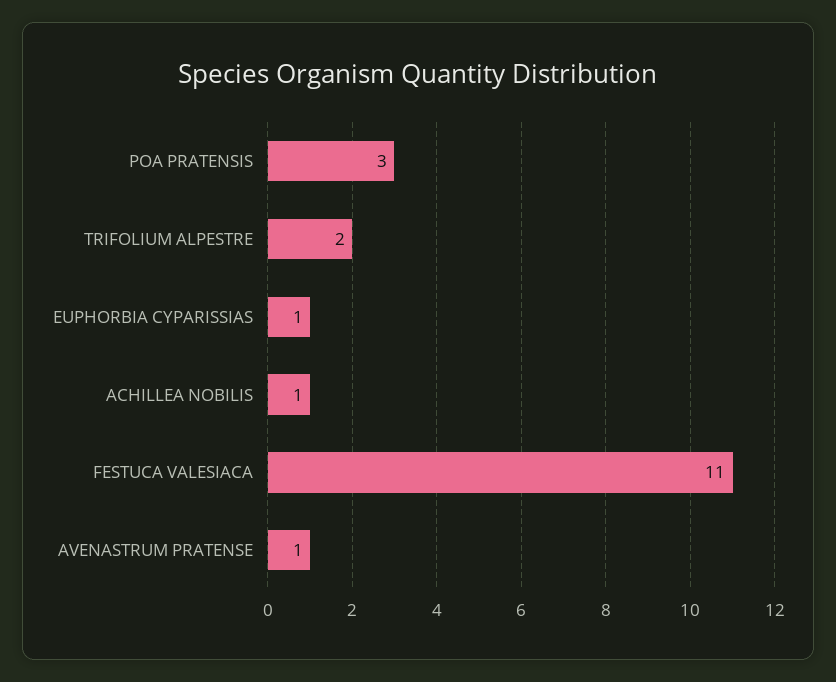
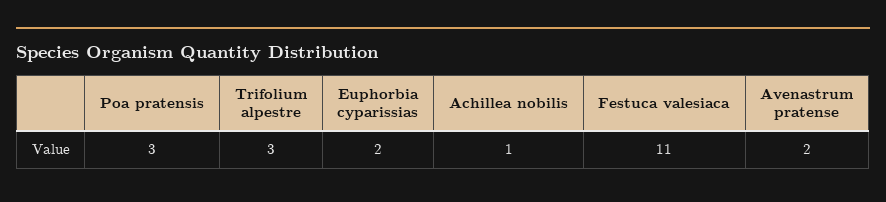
TRIFOLIUM ALPESTRE: 2 -> 3
EUPHORBIA CYPARISSIAS: 1 -> 2
AVENASTRUM PRATENSE: 1 -> 2

